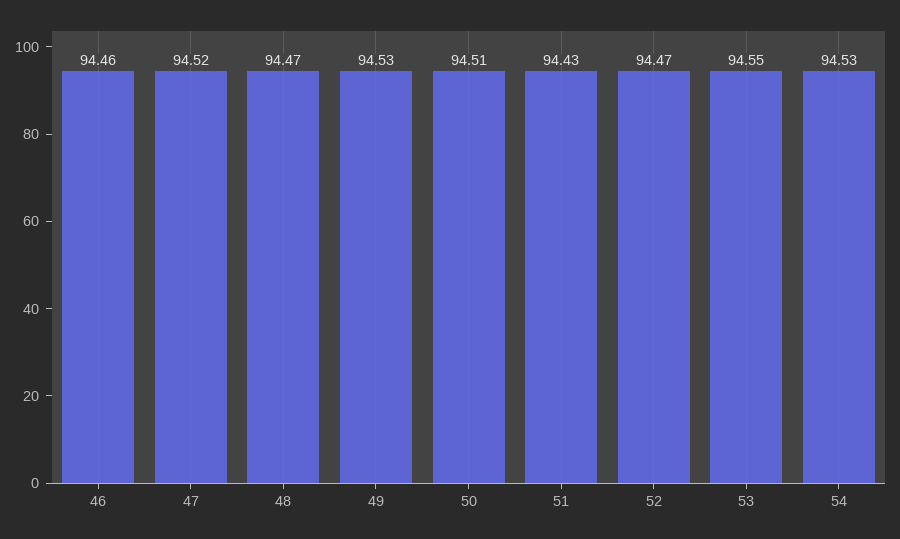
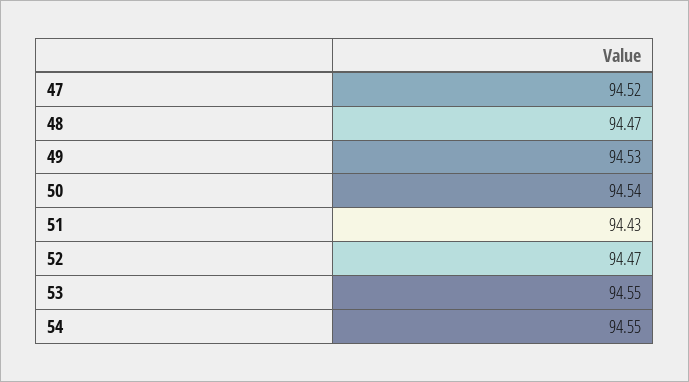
46: 94.46 -> none
50: 94.51 -> 94.54
54: 94.53 -> 94.55

